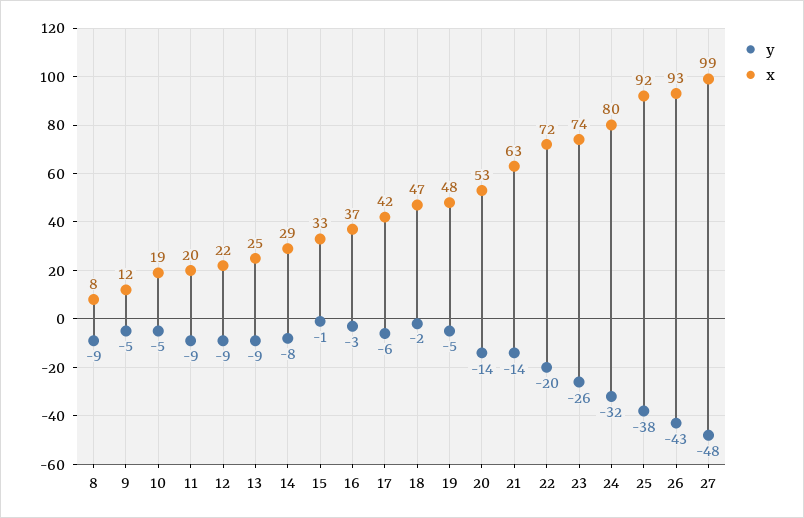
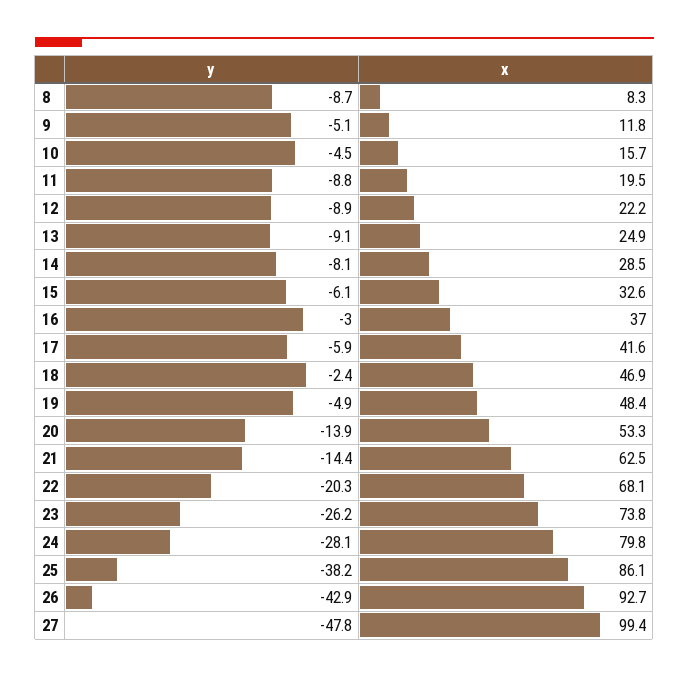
x, 10: 19 -> 15.7
y, 15: -1 -> -6.1
x, 22: 72 -> 68.1
y, 24: -32 -> -28.1
x, 25: 92 -> 86.1

